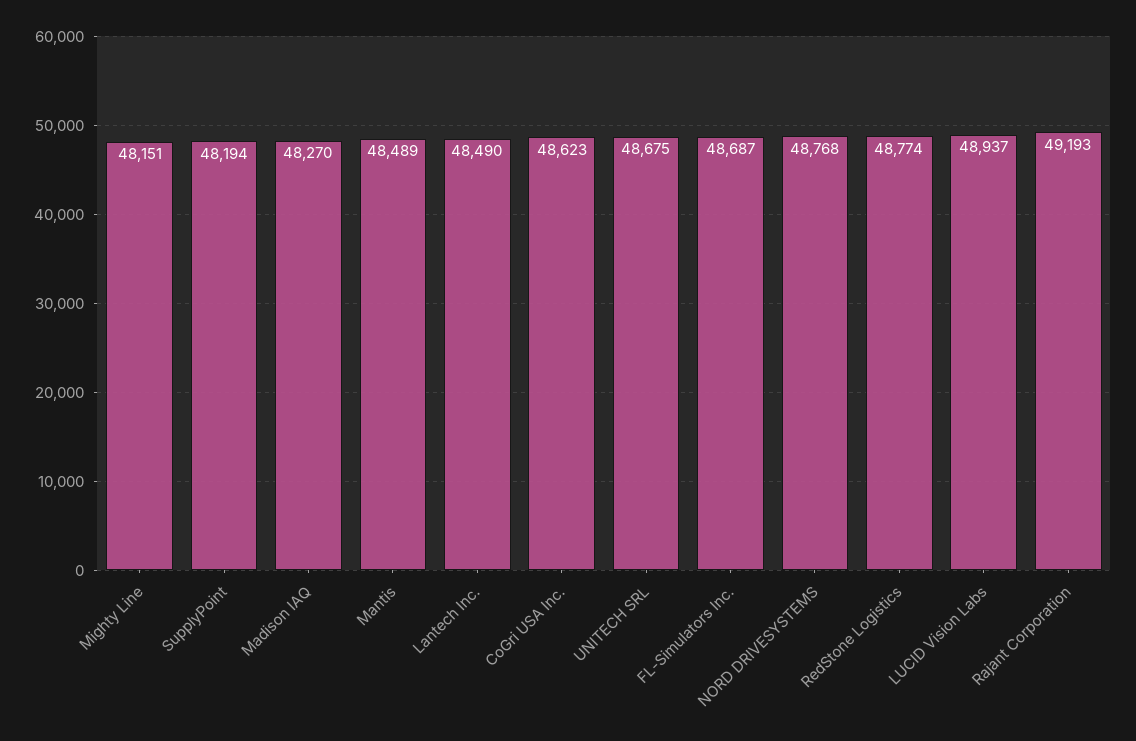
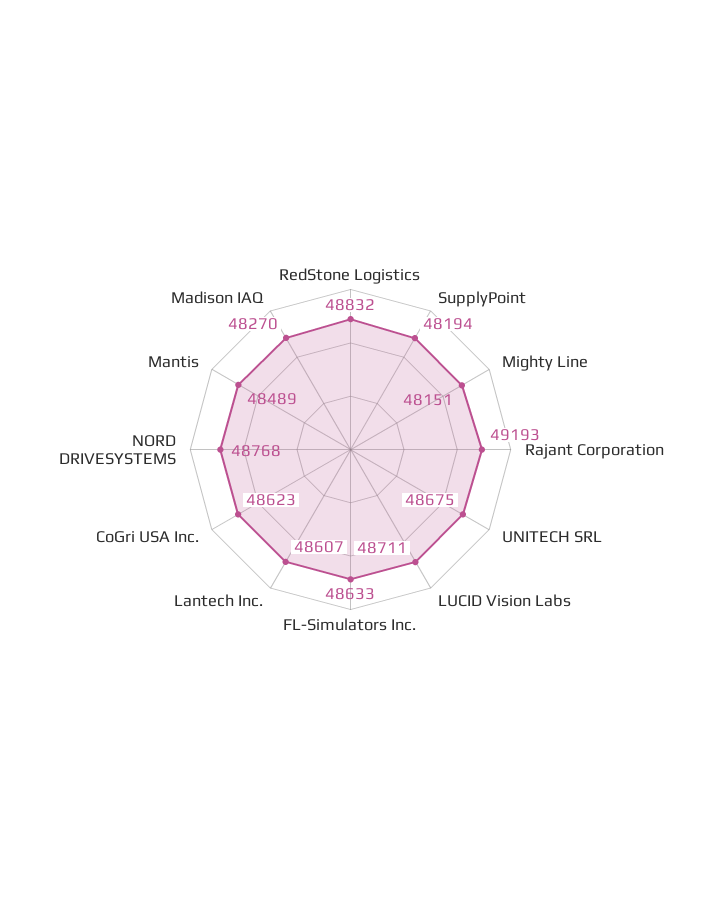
Lantech Inc.: 48490 -> 48607
FL-Simulators Inc.: 48687 -> 48633
RedStone Logistics: 48774 -> 48832
LUCID Vision Labs: 48937 -> 48711

